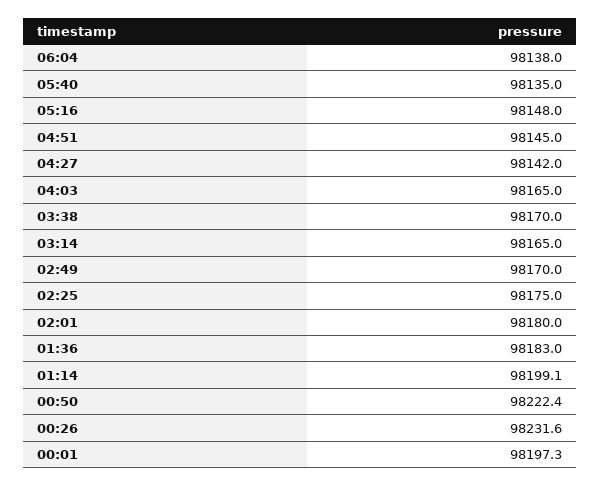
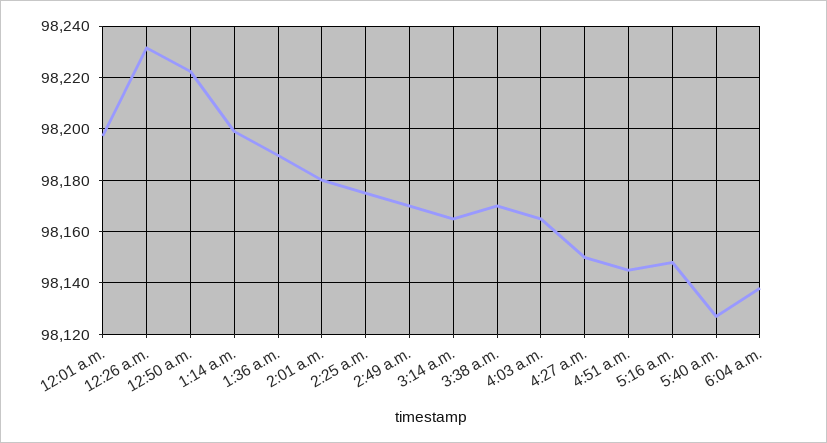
05:40: 98135 -> 98127.5
04:27: 98142 -> 98150
01:36: 98183 -> 98190

